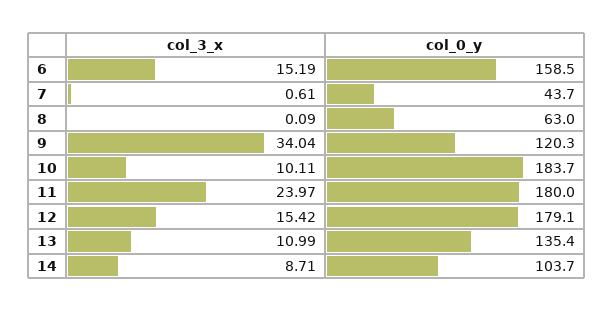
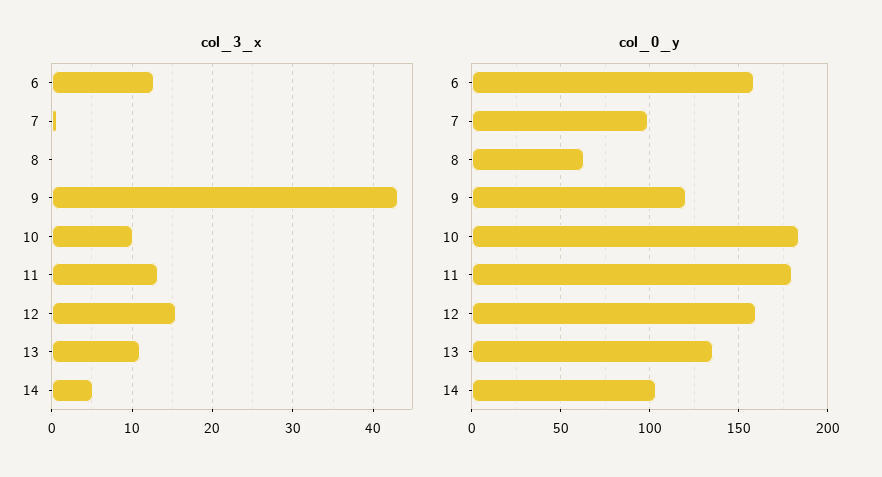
col_3_x, 6: 15.19 -> 13
col_0_y, 7: 43.7 -> 100
col_3_x, 9: 34.04 -> 43
col_3_x, 11: 23.97 -> 13
col_0_y, 12: 179.1 -> 160
col_3_x, 14: 8.71 -> 5

